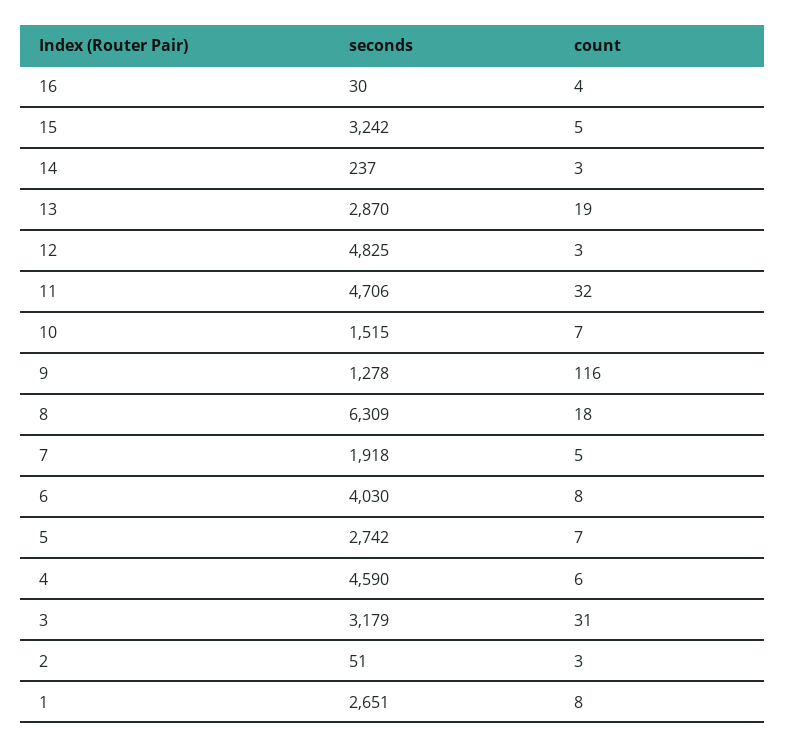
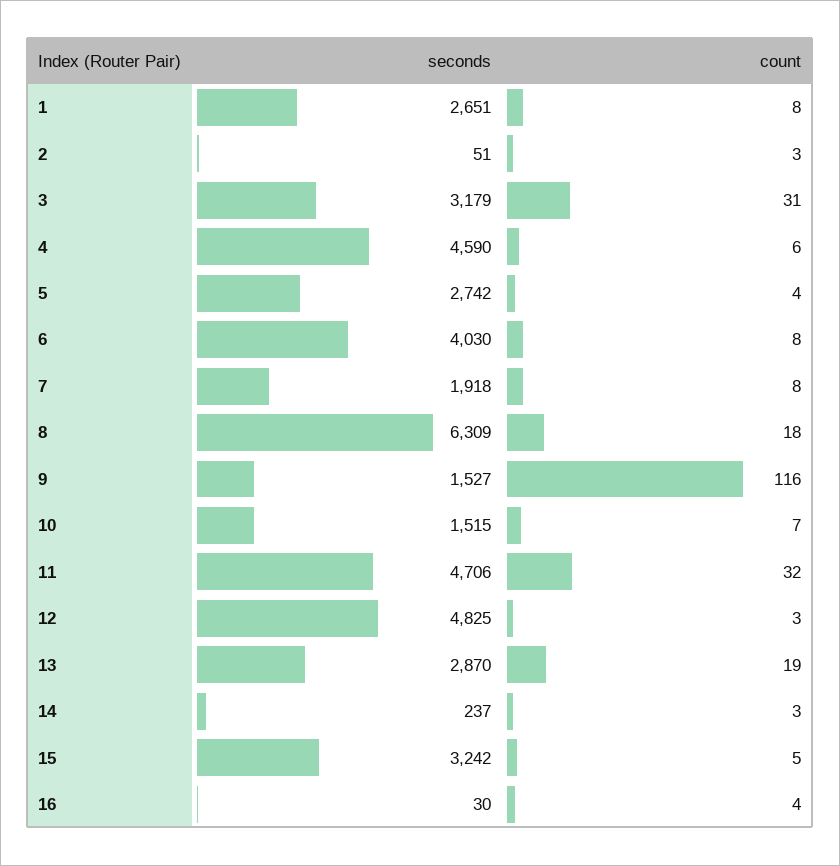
seconds, 9: 1278 -> 1527
count, 7: 5 -> 8
count, 5: 7 -> 4

